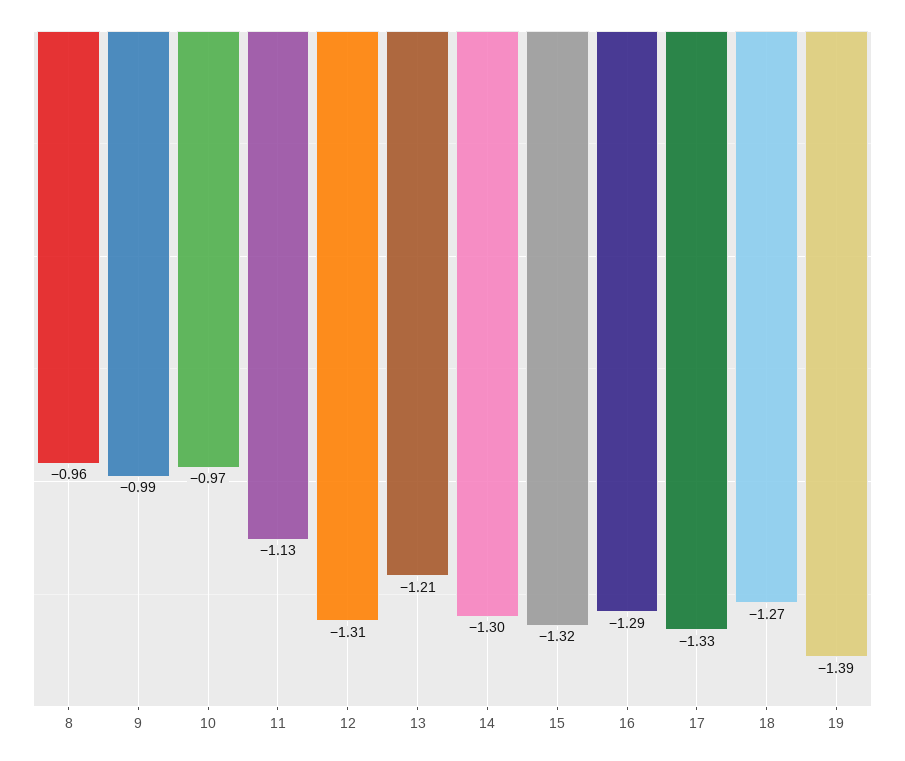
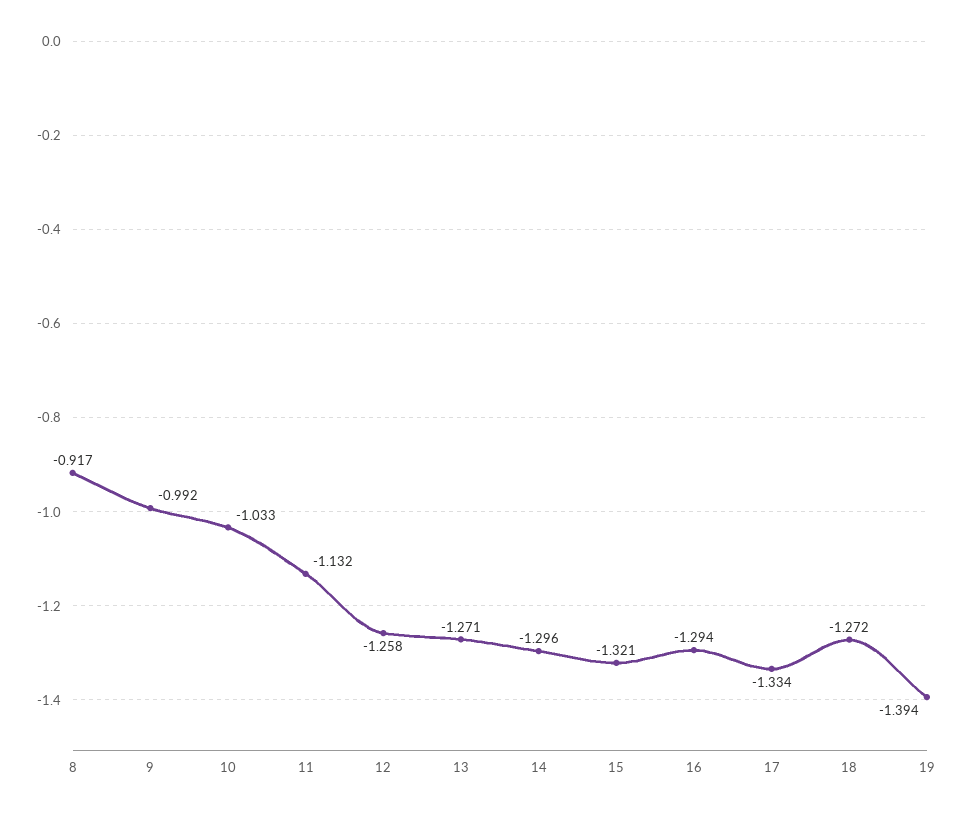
8: -0.96 -> -0.917
10: -0.97 -> -1.033
12: -1.31 -> -1.258
13: -1.21 -> -1.271

